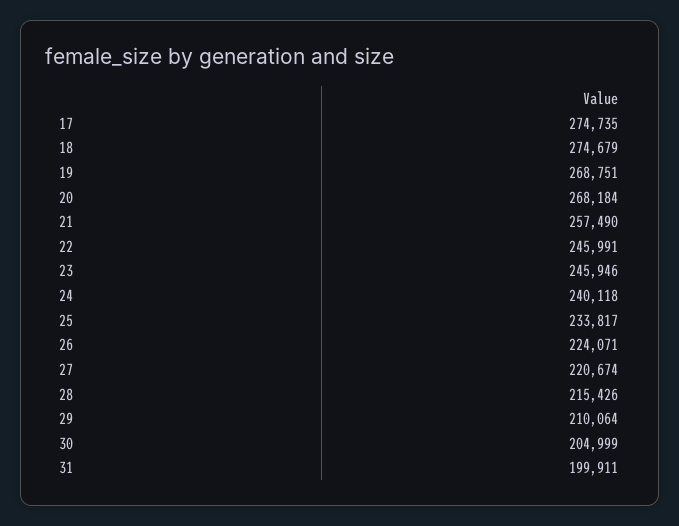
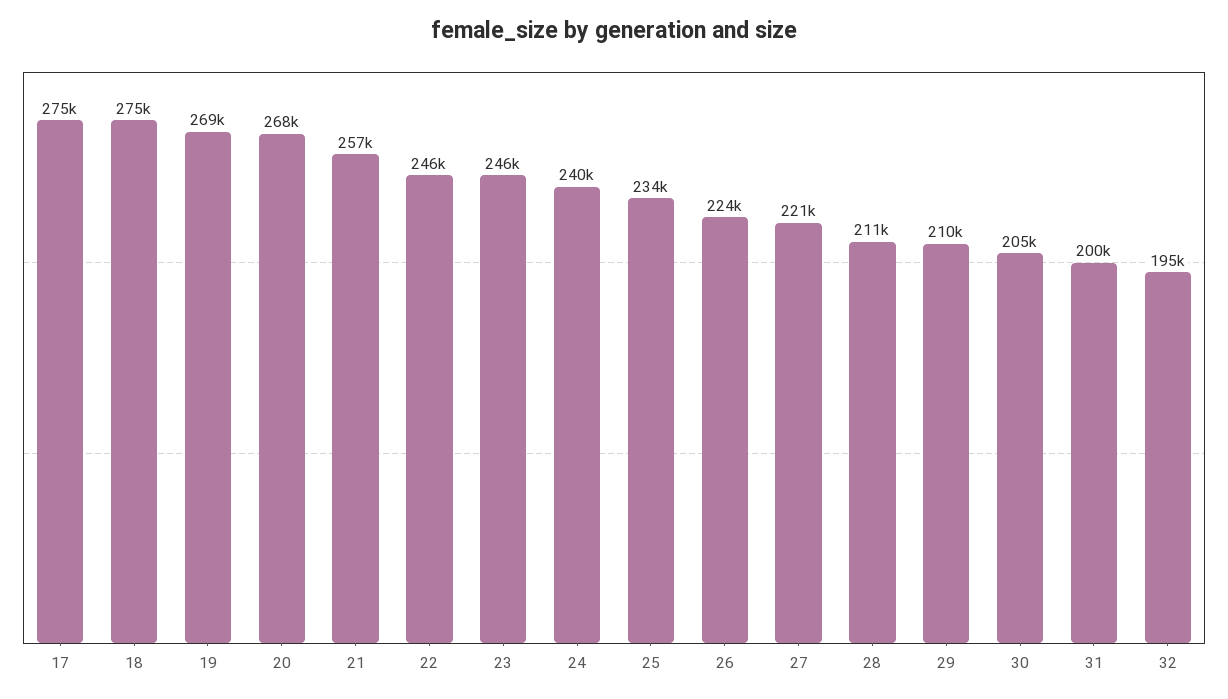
28: 215426 -> 211000
32: none -> 195000

